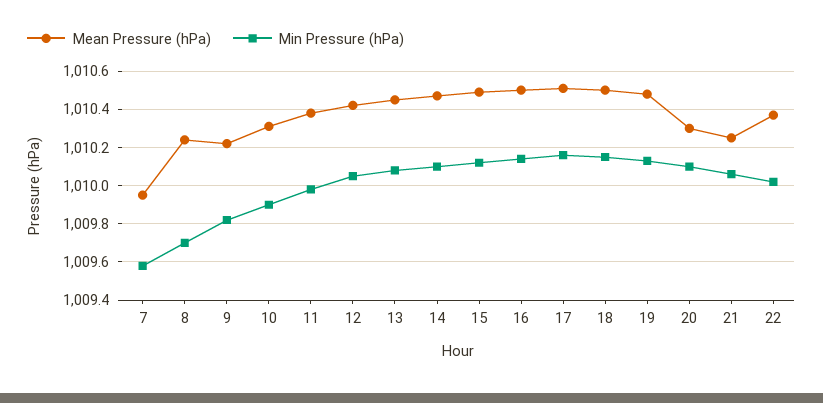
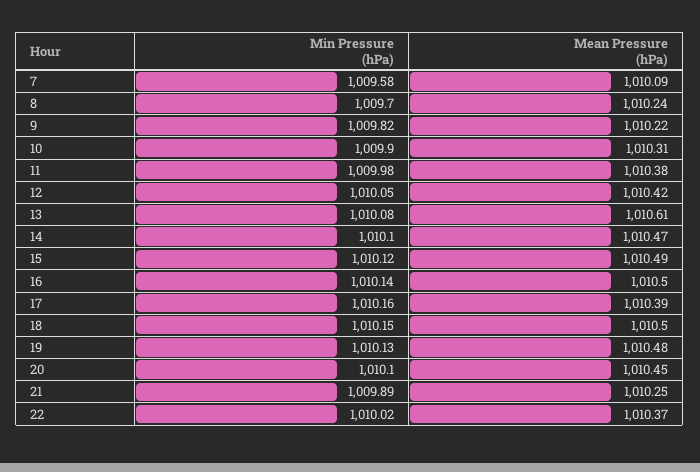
Mean Pressure (hPa), 7: 1009.95 -> 1010.09
Mean Pressure (hPa), 13: 1010.45 -> 1010.61
Mean Pressure (hPa), 17: 1010.5 -> 1010.39
Mean Pressure (hPa), 20: 1010.3 -> 1010.45
Min Pressure (hPa), 21: 1010.05 -> 1009.89

